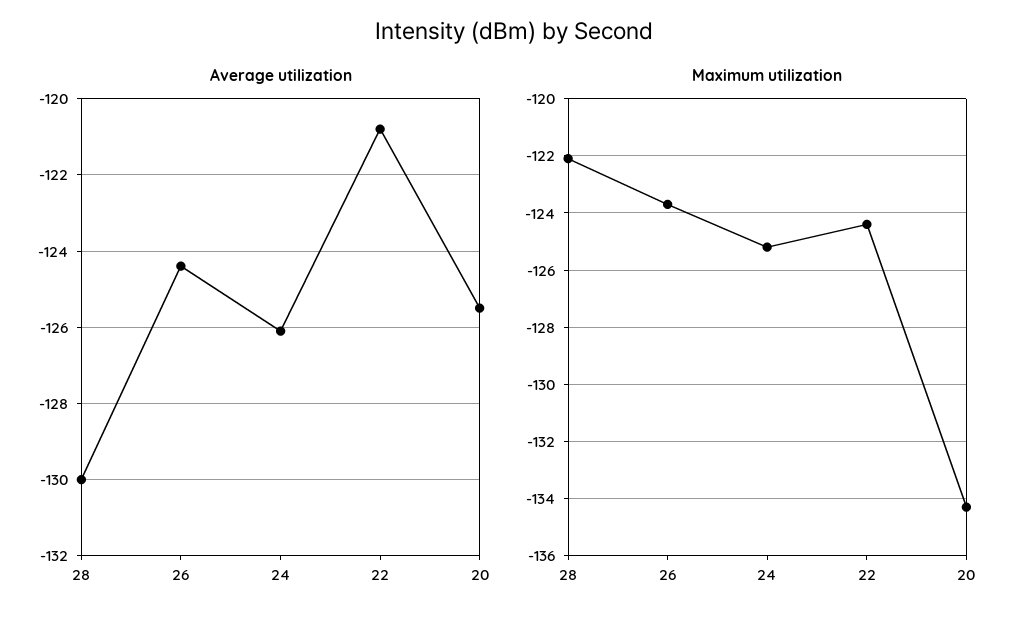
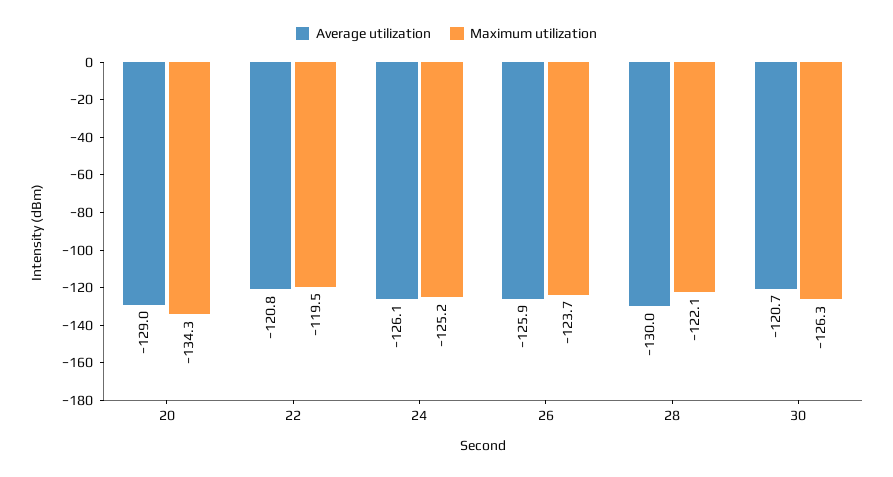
Average utilization, 26: -124.5 -> -125.9
Average utilization, 20: -125.5 -> -129
Maximum utilization, 22: -124.5 -> -119.5
Average utilization, 30: none -> -120.7
Maximum utilization, 30: none -> -126.3

